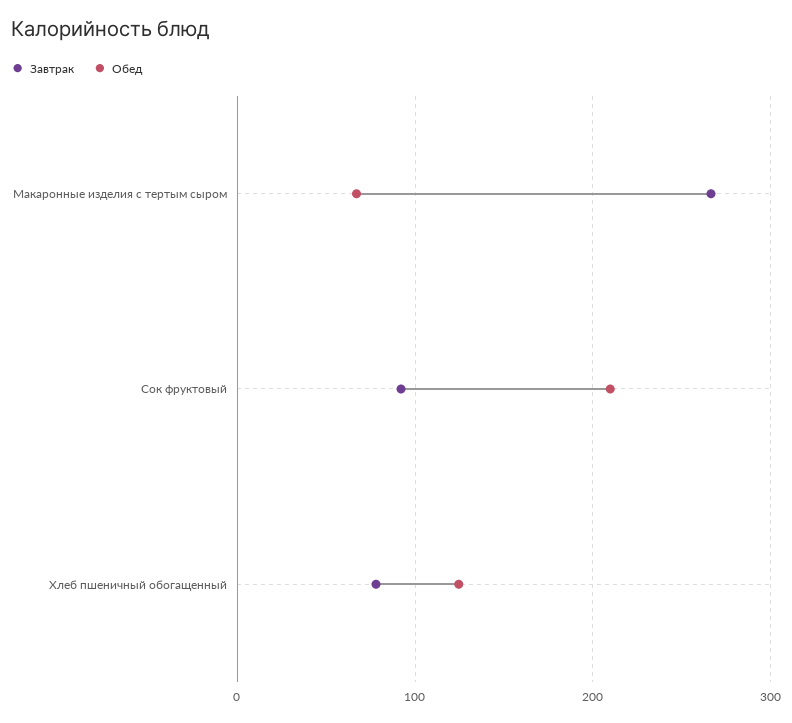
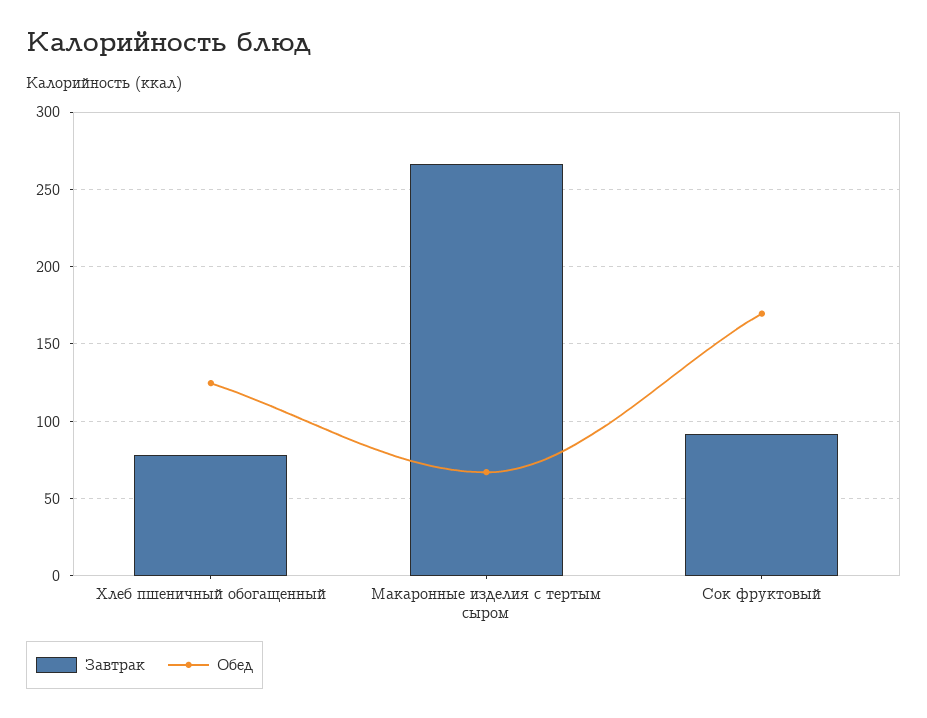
Обед, Сок фруктовый: 210 -> 170

